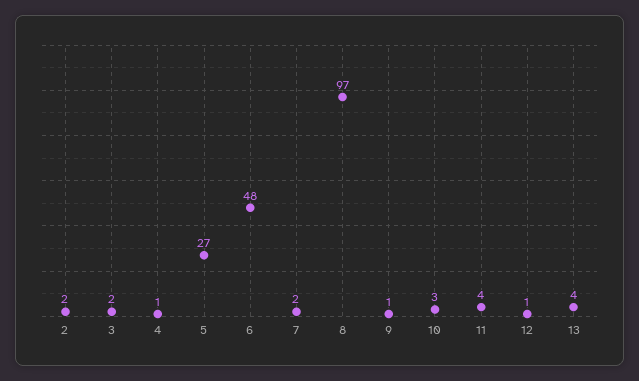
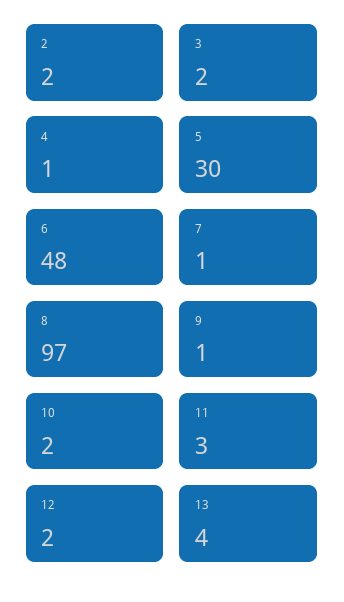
5: 27 -> 30
7: 2 -> 1
10: 3 -> 2
11: 4 -> 3
12: 1 -> 2

